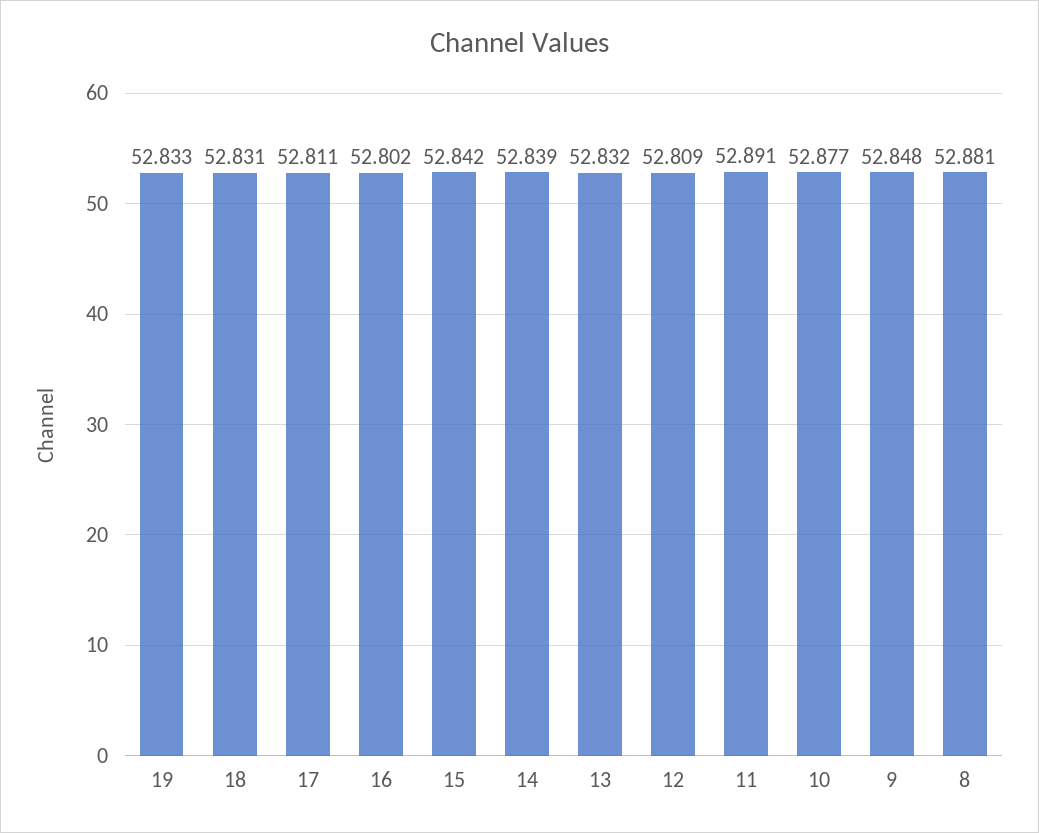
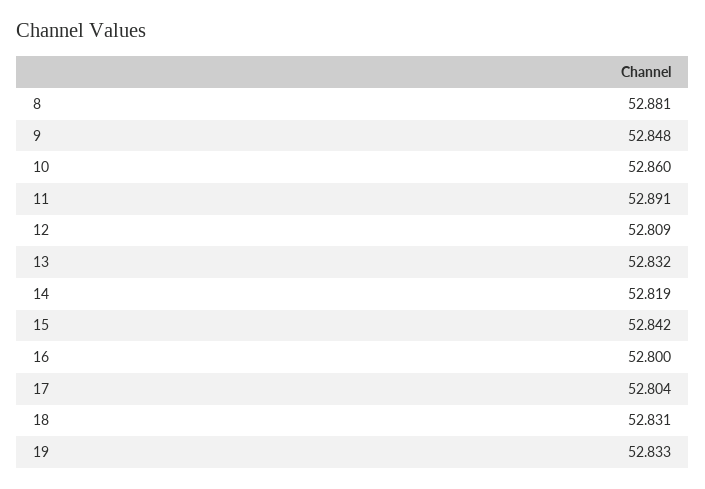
17: 52.811 -> 52.804
16: 52.802 -> 52.8
14: 52.839 -> 52.819
10: 52.877 -> 52.86

